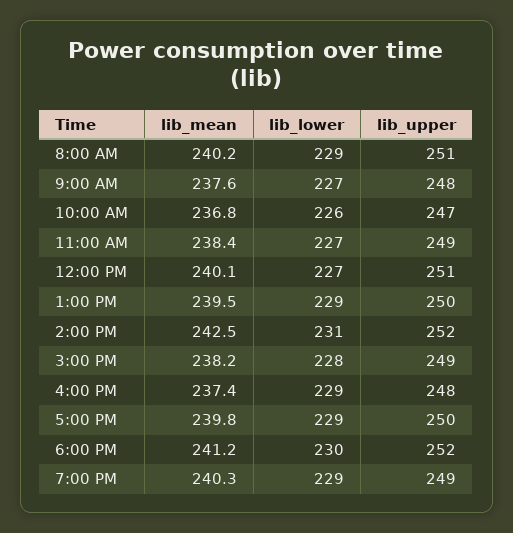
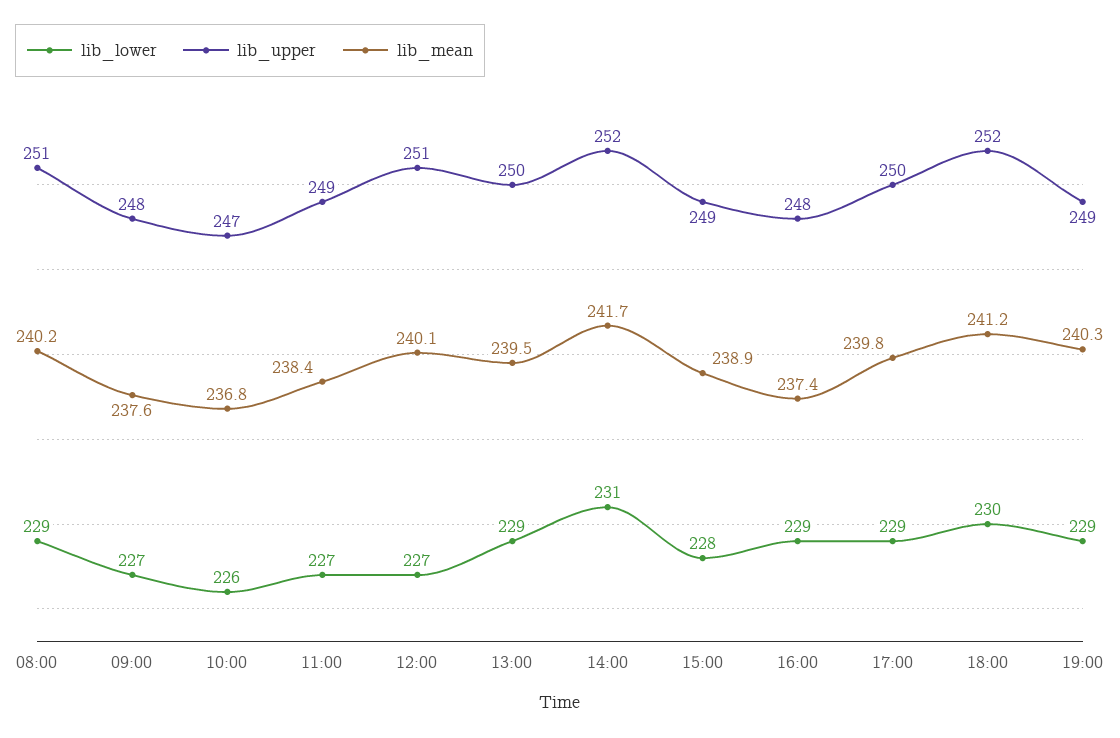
lib_mean, 2:00 PM: 242.5 -> 241.7
lib_mean, 3:00 PM: 238.2 -> 238.9

